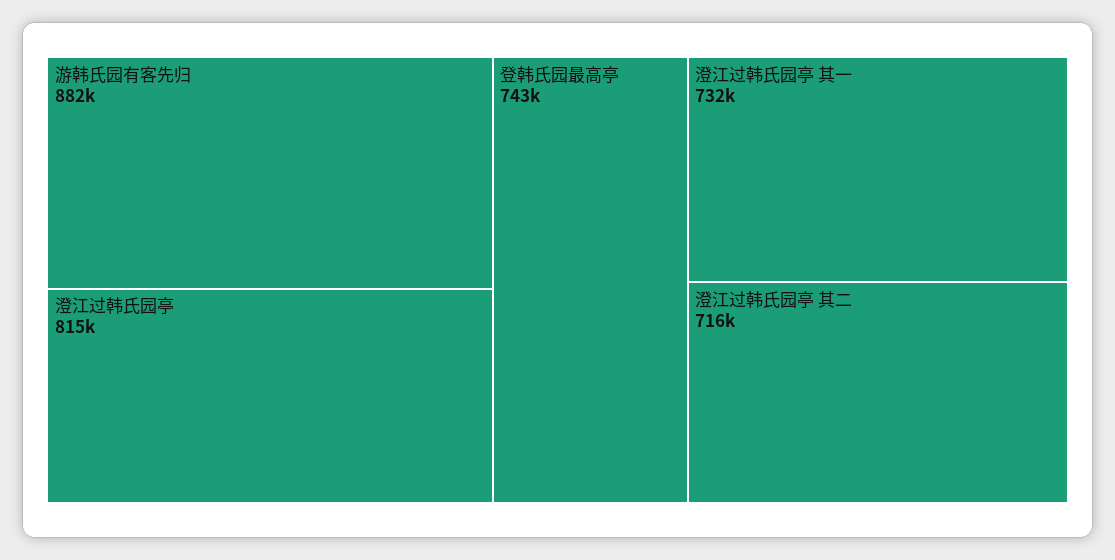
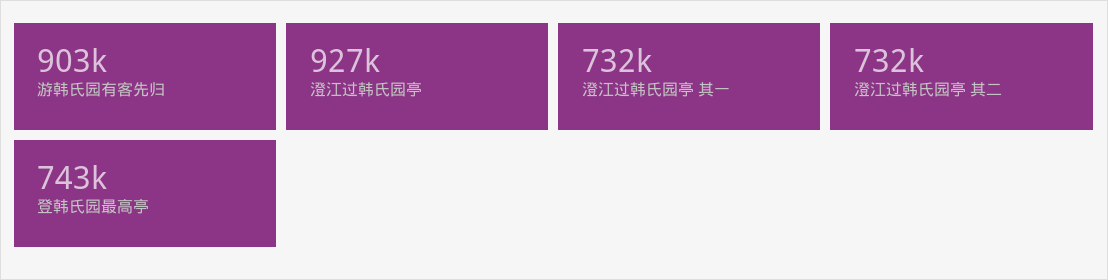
游韩氏园有客先归: 882000 -> 903000
澄江过韩氏园亭: 815000 -> 927000
澄江过韩氏园亭 其二: 716000 -> 732000

